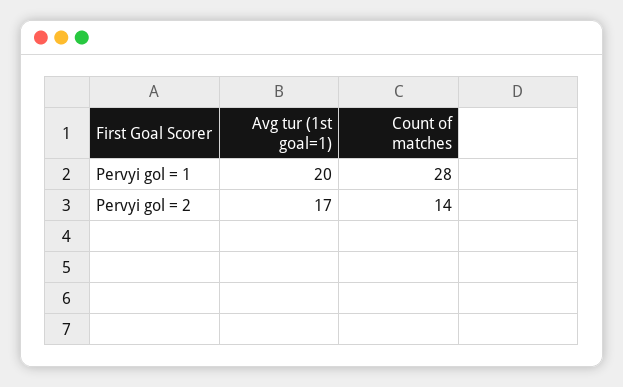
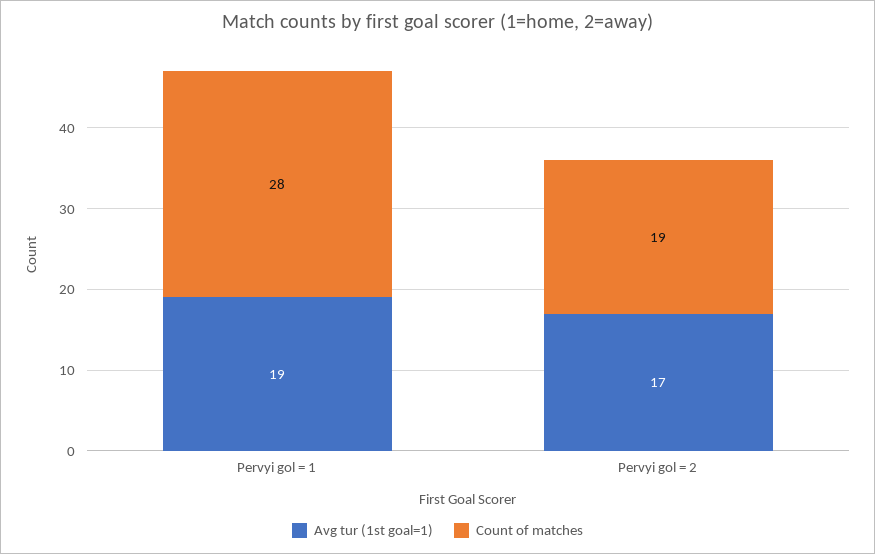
Avg tur (1st goal=1), Pervyi gol = 1: 20 -> 19
Count of matches, Pervyi gol = 2: 14 -> 19

